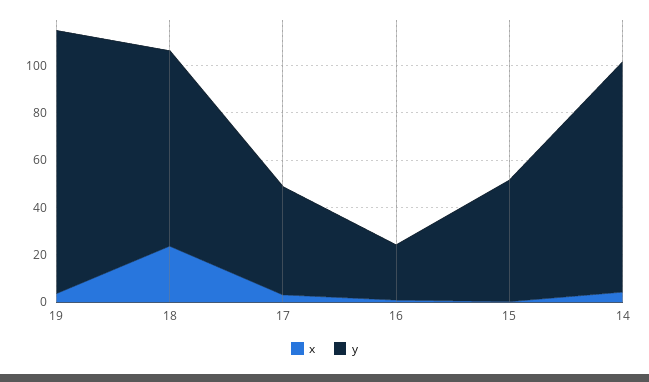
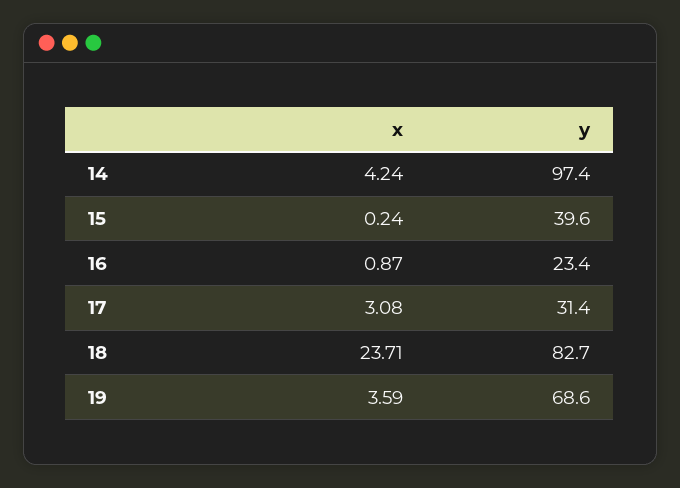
y, 19: 110 -> 68.6
y, 17: 45 -> 31.4
y, 15: 50 -> 39.6

